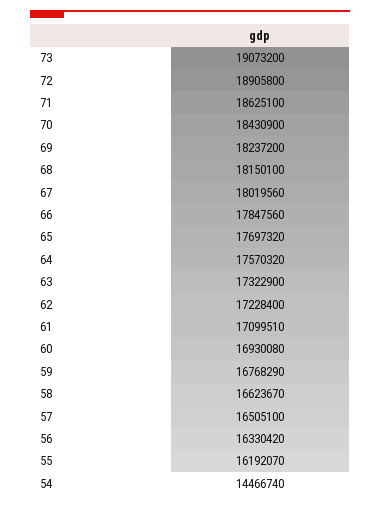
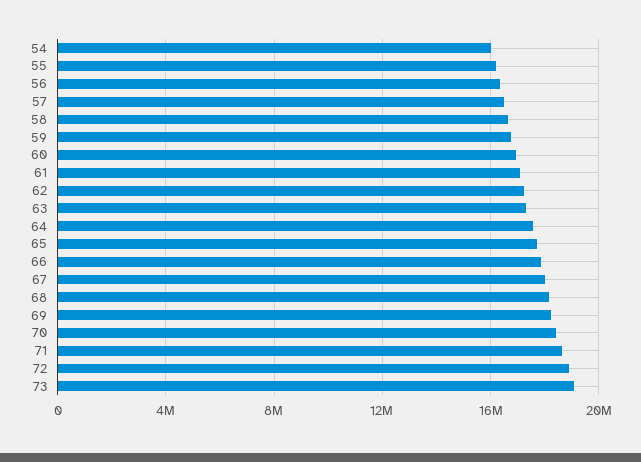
54: 14466740 -> 16000000

